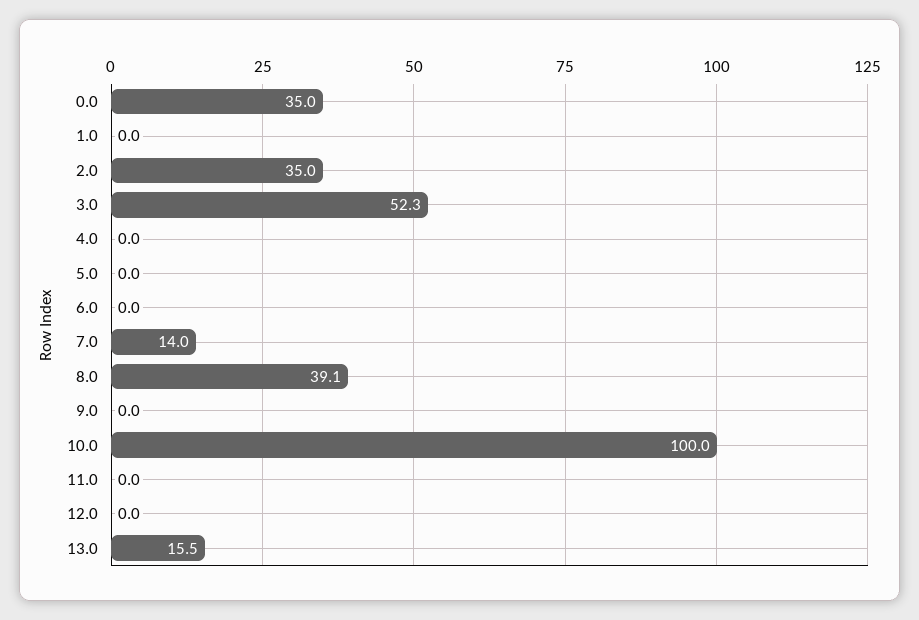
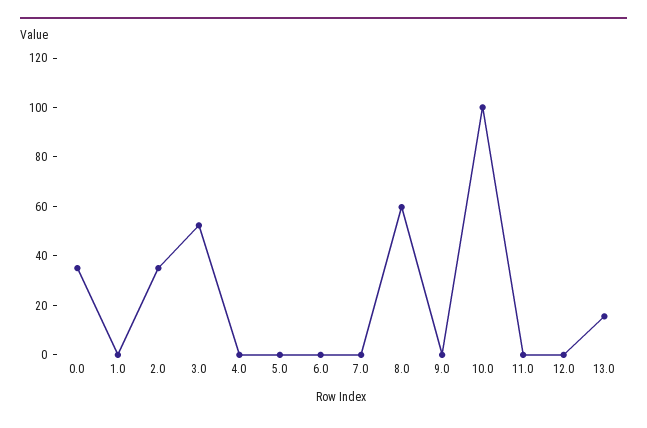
7.0: 14 -> 0
8.0: 39.1 -> 60

